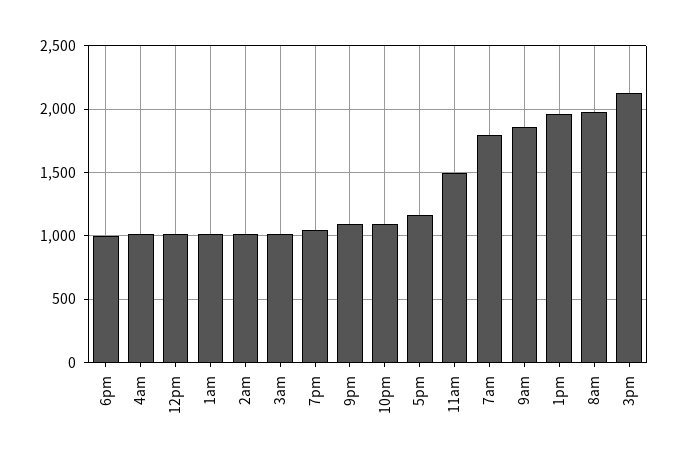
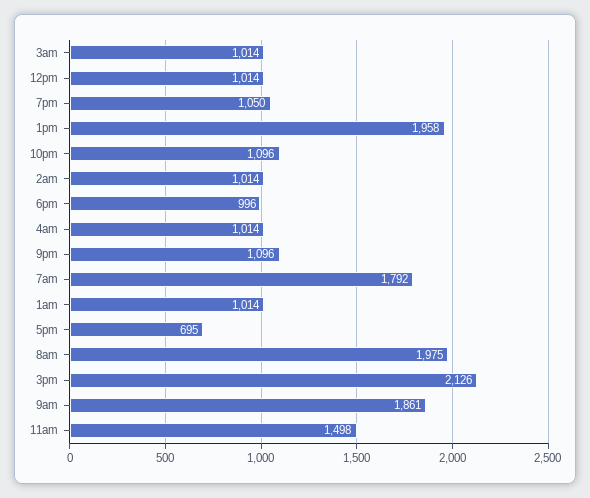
5pm: 1150 -> 695

